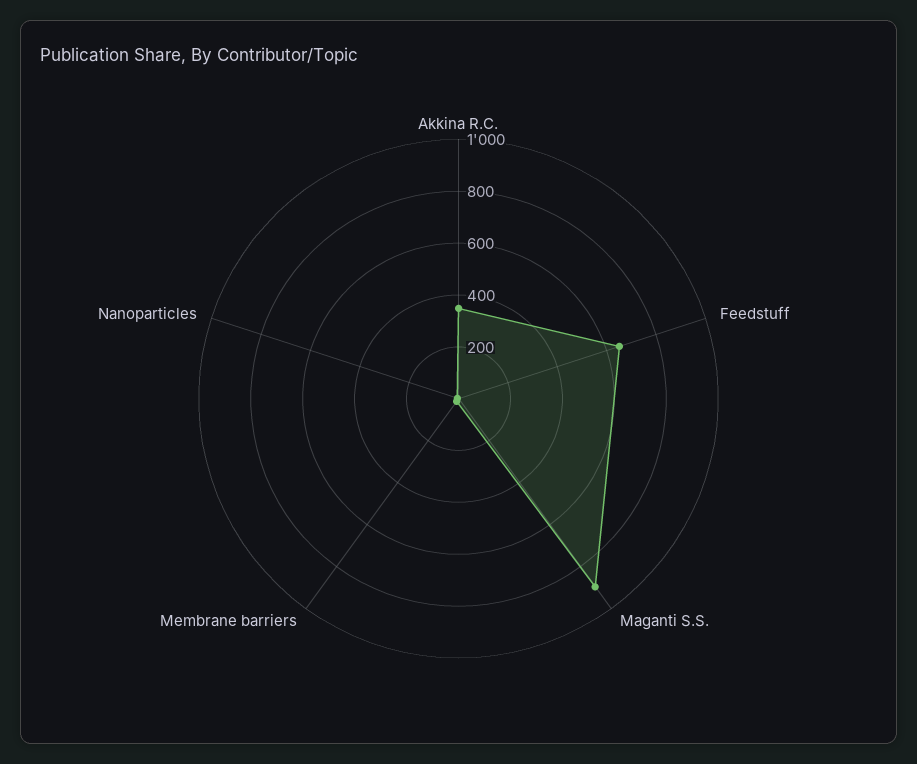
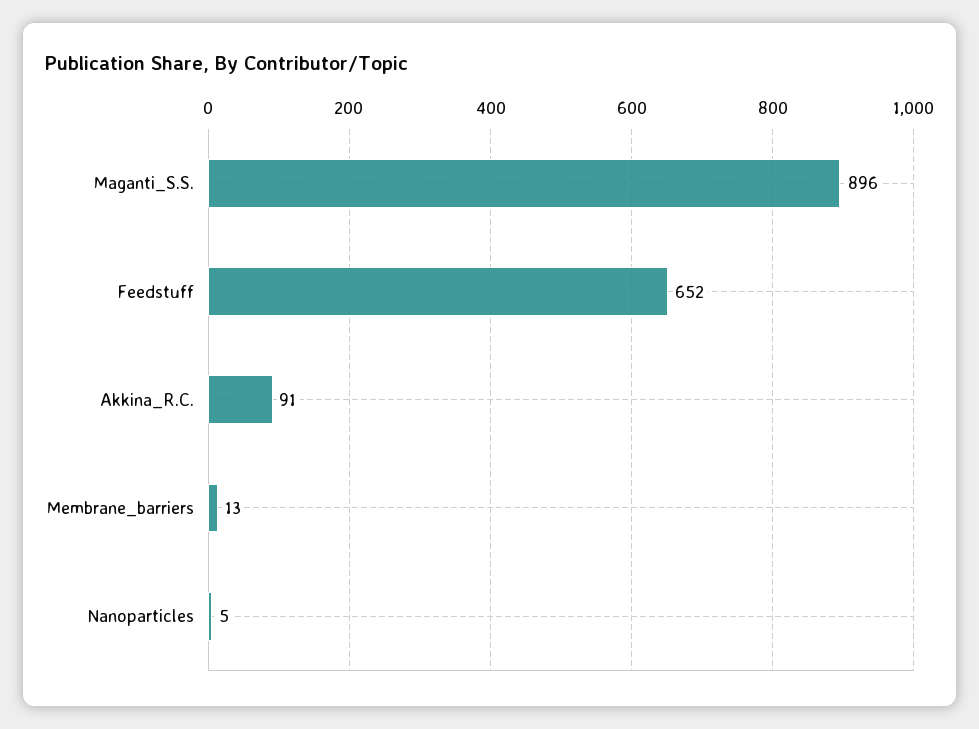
Akkina R.C.: 350 -> 91

